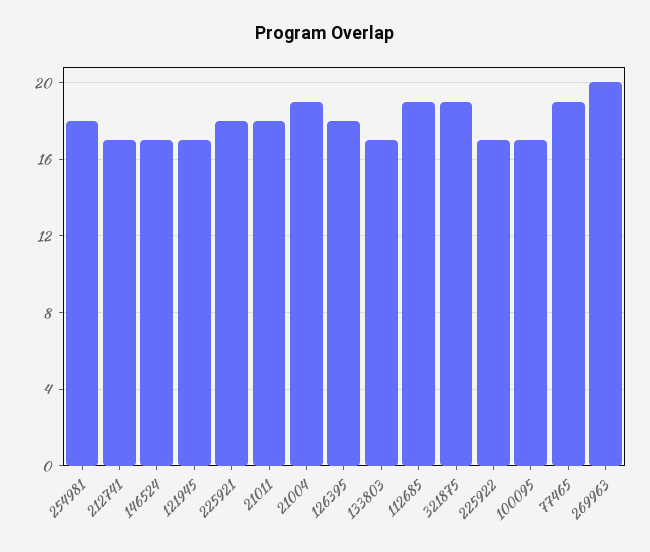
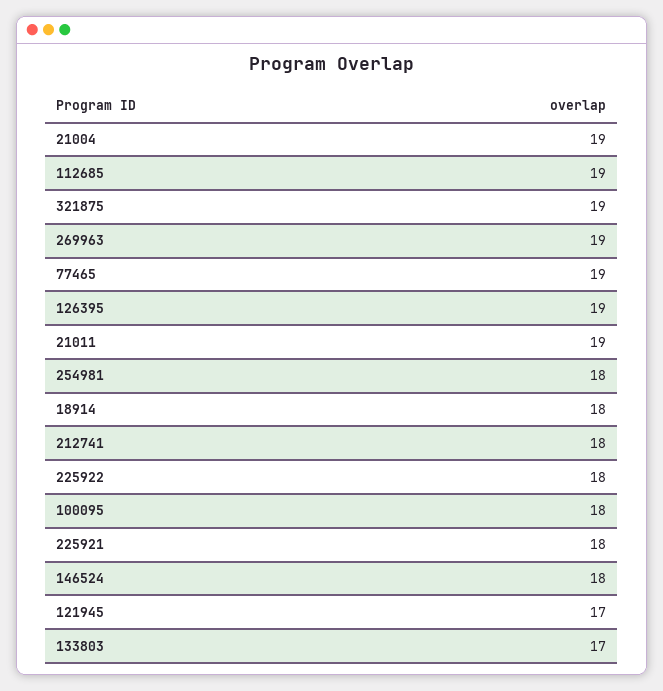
212741: 17 -> 18
146524: 17 -> 18
21011: 18 -> 19
126395: 18 -> 19
225922: 17 -> 18
100095: 17 -> 18
269963: 20 -> 19
18914: none -> 18

